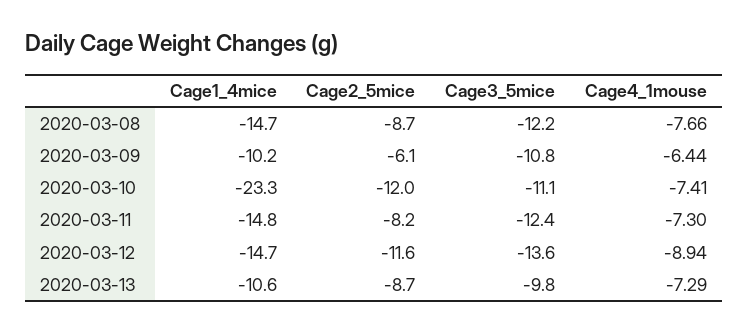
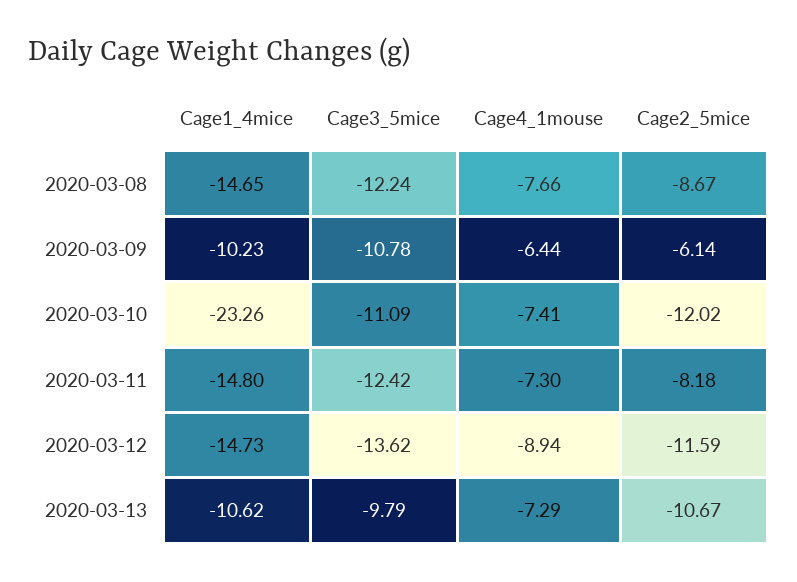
Cage2_5mice, 2020-03-13: -8.7 -> -10.67

